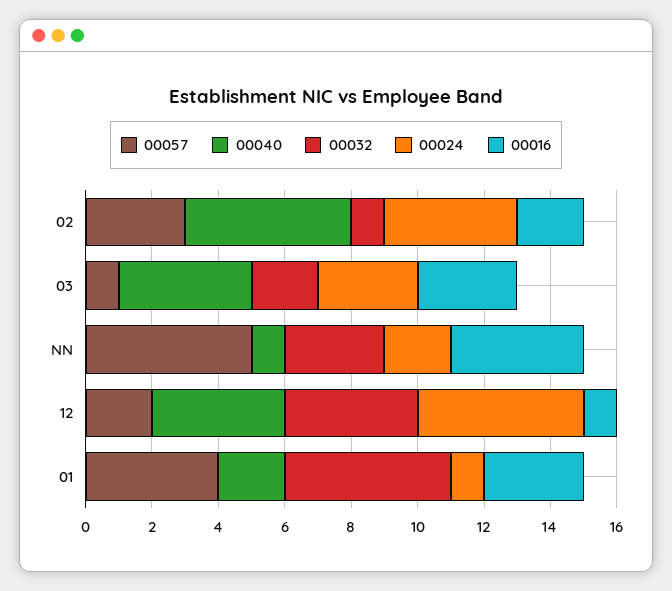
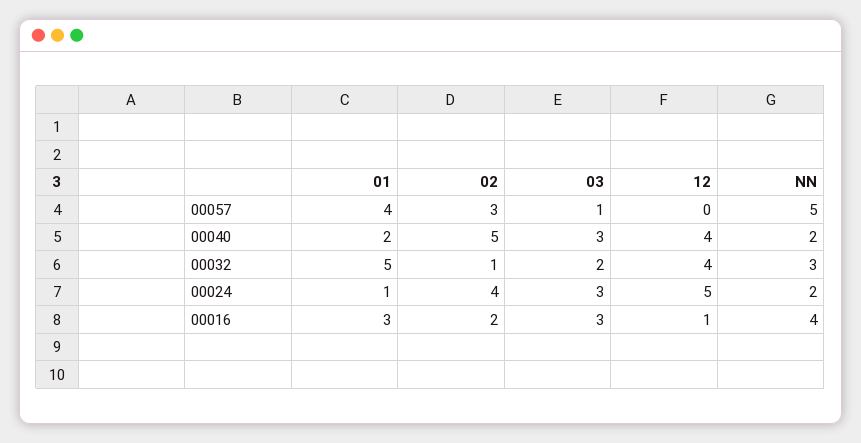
00040, 03: 4 -> 3
00040, NN: 1 -> 2
00057, 12: 2 -> 0

